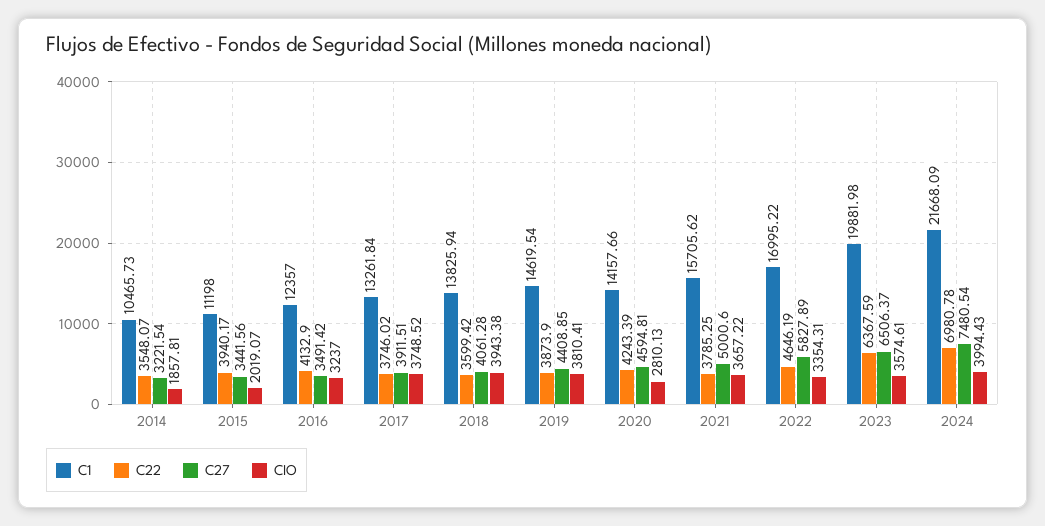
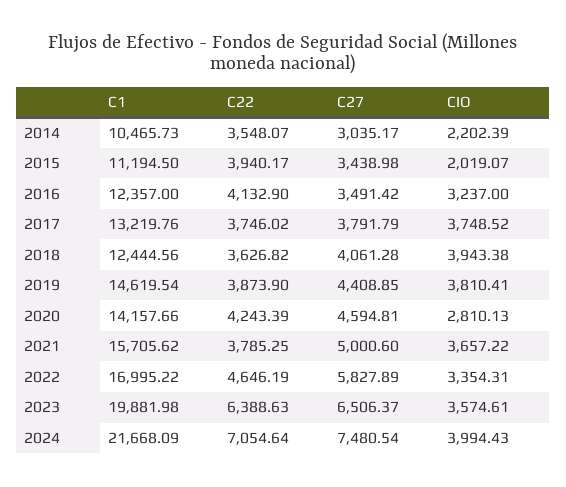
C27, 2014: 3221.54 -> 3035.17
CIO, 2014: 1857.81 -> 2202.39
C1, 2015: 11198 -> 11194.5
C27, 2015: 3441.56 -> 3438.98
C1, 2017: 13261.84 -> 13219.76
C27, 2017: 3911.51 -> 3791.79
C1, 2018: 13825.94 -> 12444.56
C22, 2018: 3599.42 -> 3626.82
C22, 2023: 6367.59 -> 6388.63
C22, 2024: 6980.78 -> 7054.64

